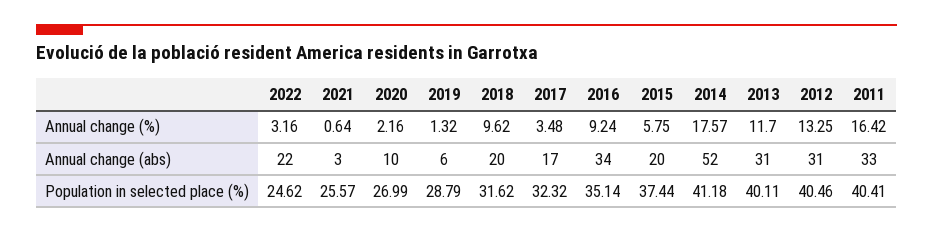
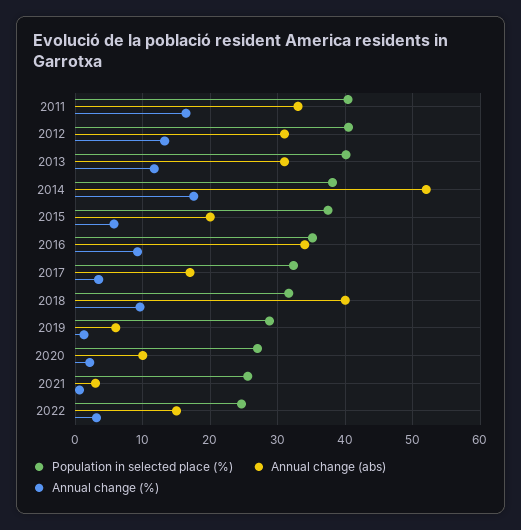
Annual change (abs), 2022: 22 -> 15
Annual change (abs), 2018: 20 -> 40
Population in selected place (%), 2014: 41.18 -> 38

